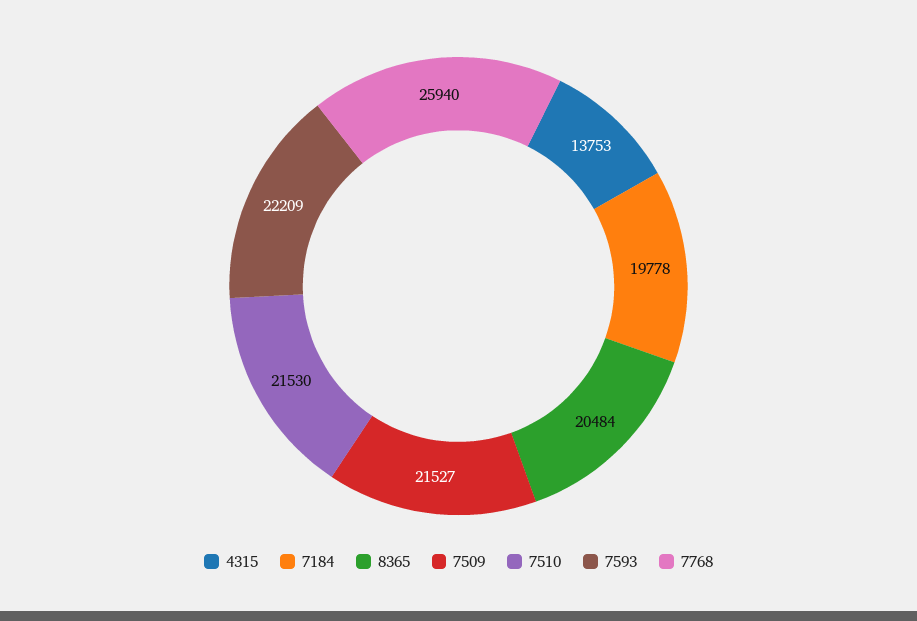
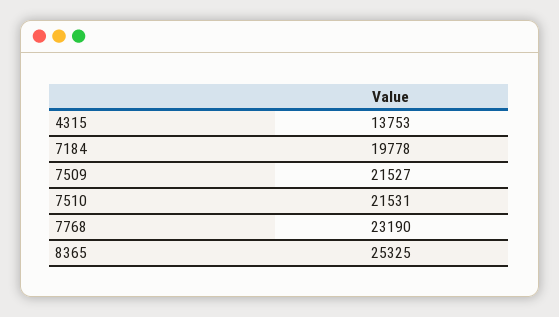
8365: 20484 -> 25325
7510: 21530 -> 21531
7593: 22209 -> none
7768: 25940 -> 23190

